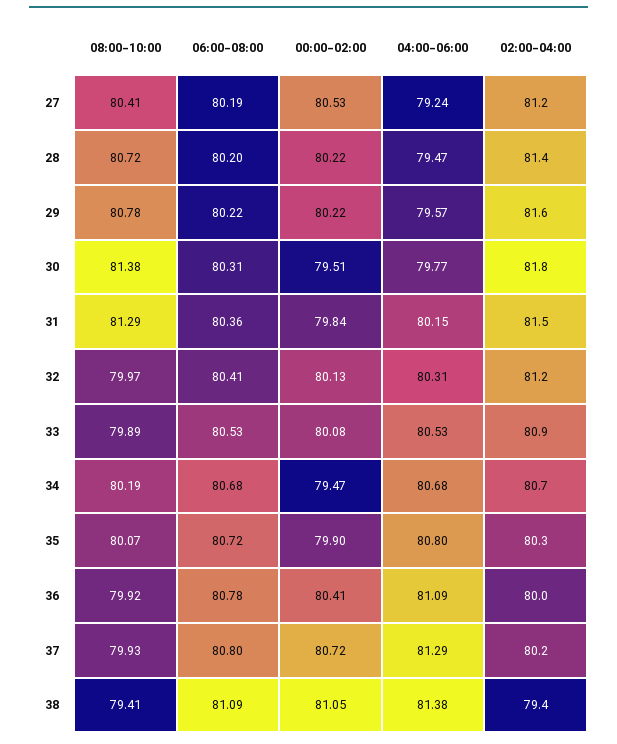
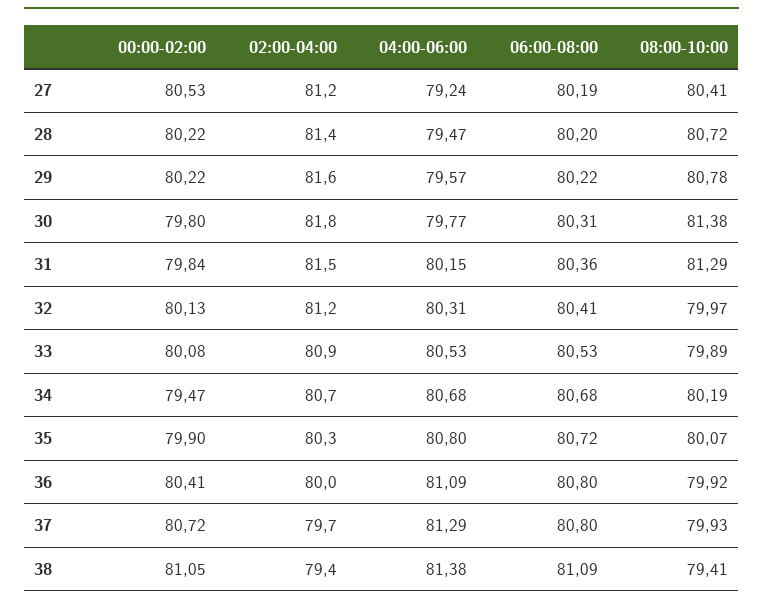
00:00-02:00, 30: 79.51 -> 79.8
06:00-08:00, 36: 80.78 -> 80.8
02:00-04:00, 37: 80.2 -> 79.7

